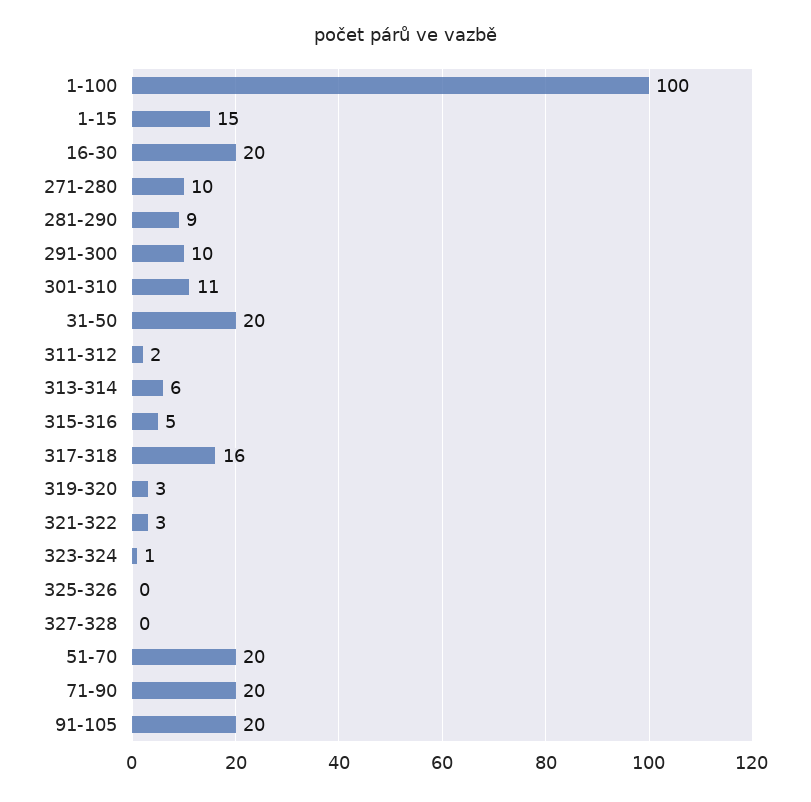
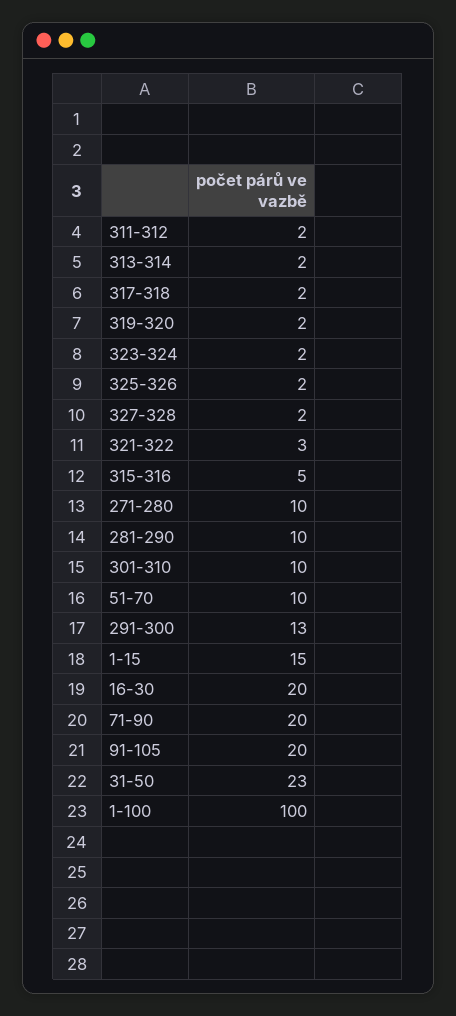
281-290: 9 -> 10
291-300: 10 -> 13
301-310: 11 -> 10
31-50: 20 -> 23
313-314: 6 -> 2
317-318: 16 -> 2
319-320: 3 -> 2
323-324: 1 -> 2
325-326: 0 -> 2
327-328: 0 -> 2
51-70: 20 -> 10

